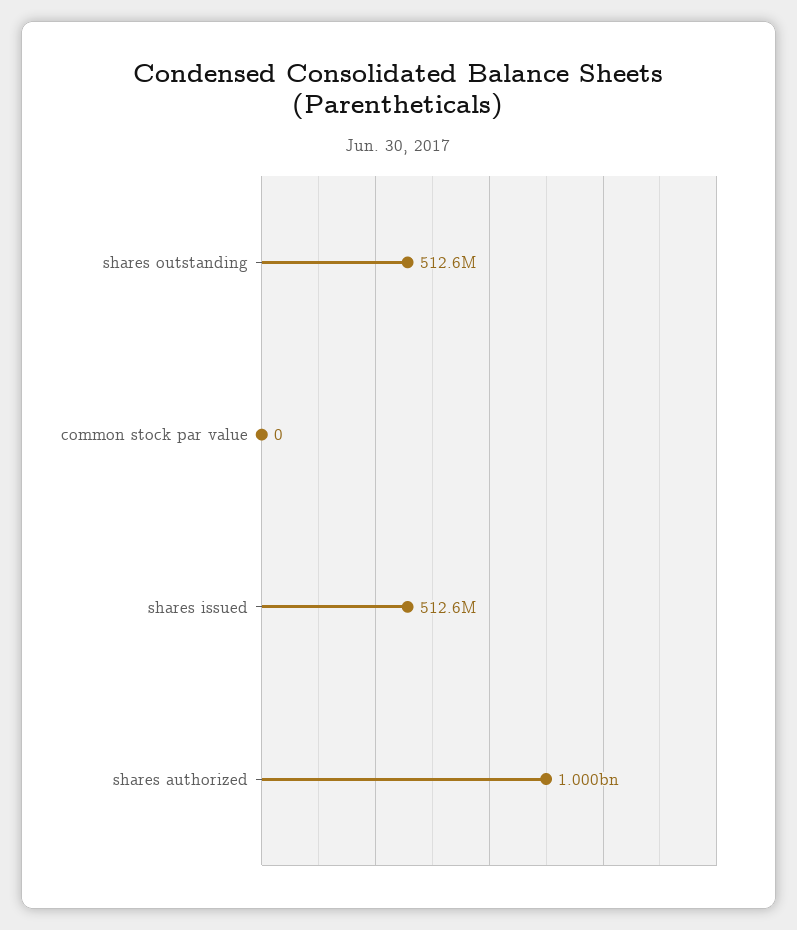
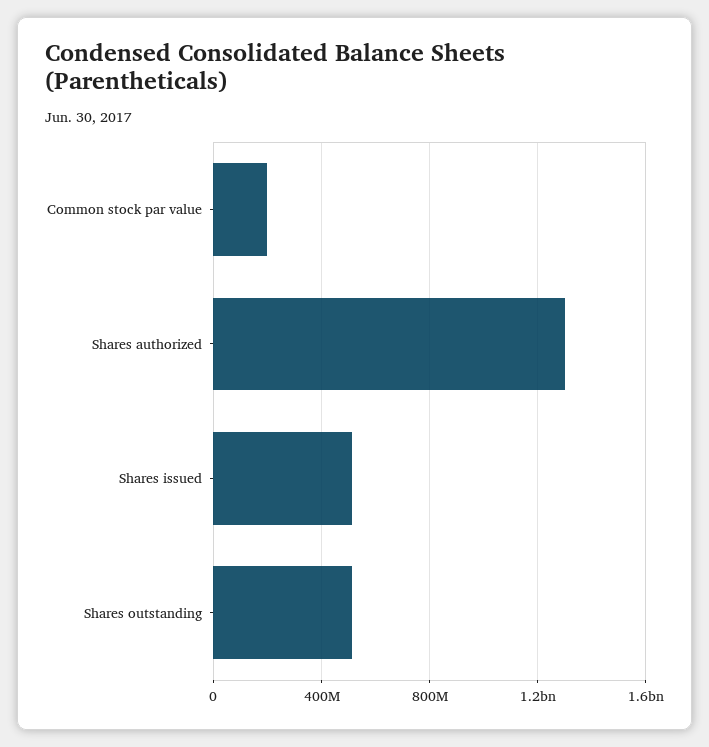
common stock par value: 0 -> 200000000
shares authorized: 1000000000 -> 1300000000

